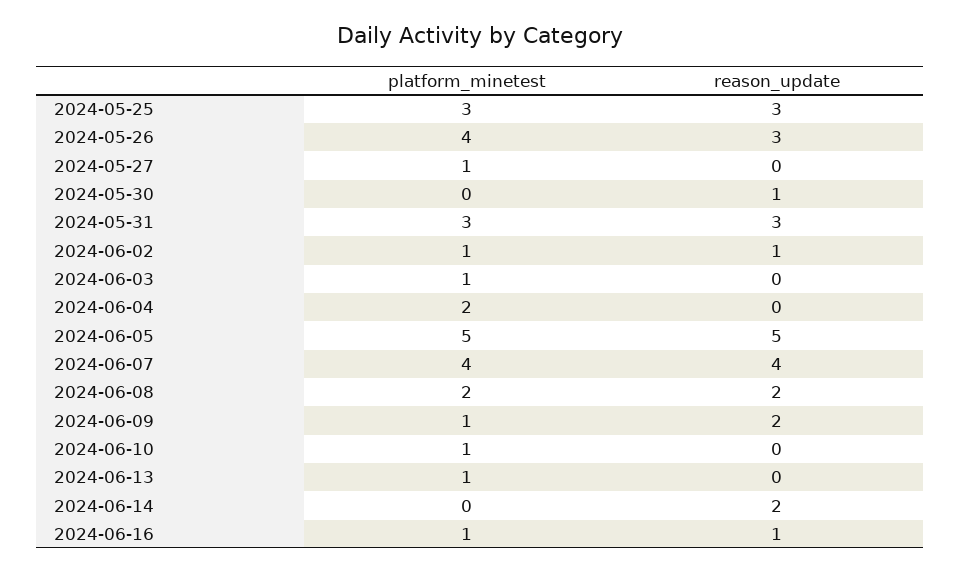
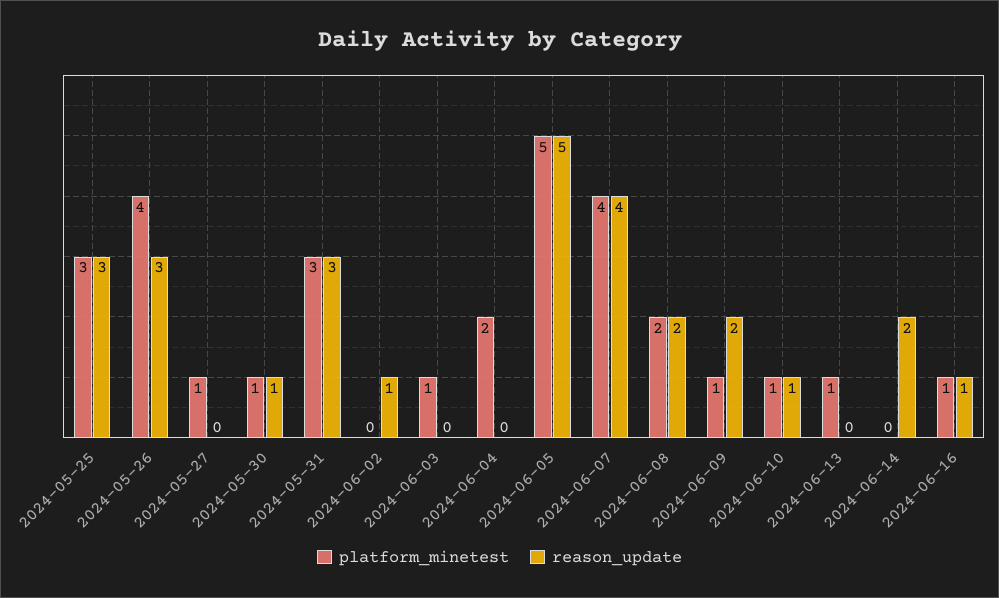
platform_minetest, 2024-05-30: 0 -> 1
platform_minetest, 2024-06-02: 1 -> 0
reason_update, 2024-06-10: 0 -> 1

